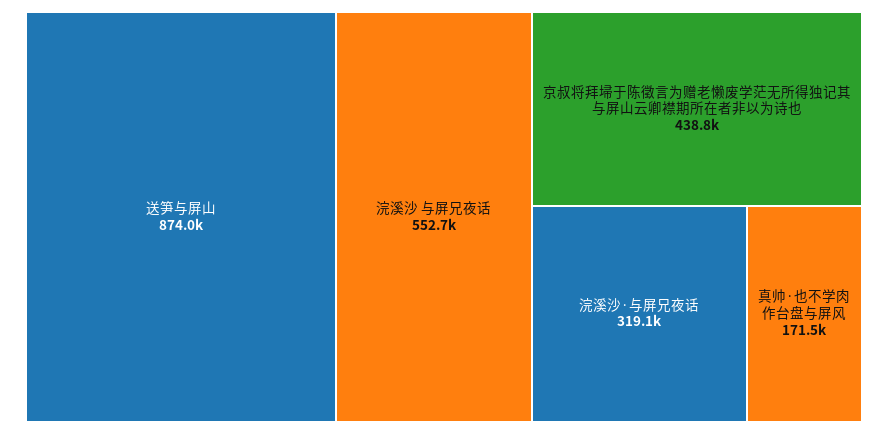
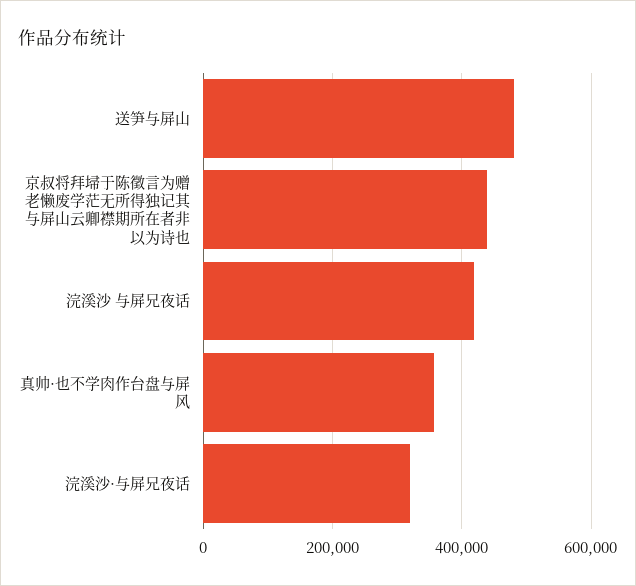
送笋与屏山: 874000 -> 480000
浣溪沙 与屏兄夜话: 552700 -> 420000
真帅·也不学肉作台盘与屏风: 171500 -> 360000

